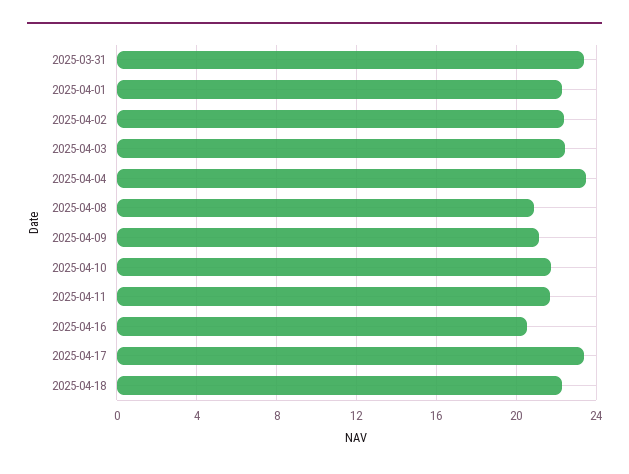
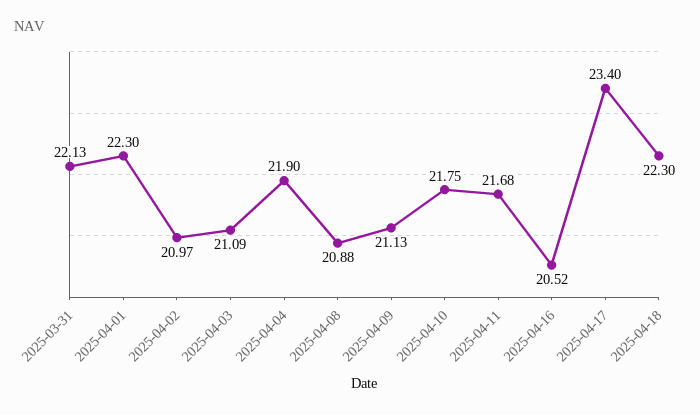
2025-03-31: 23.5 -> 22.13
2025-04-02: 22.5 -> 20.97
2025-04-03: 22.5 -> 21.09
2025-04-04: 23.5 -> 21.9

